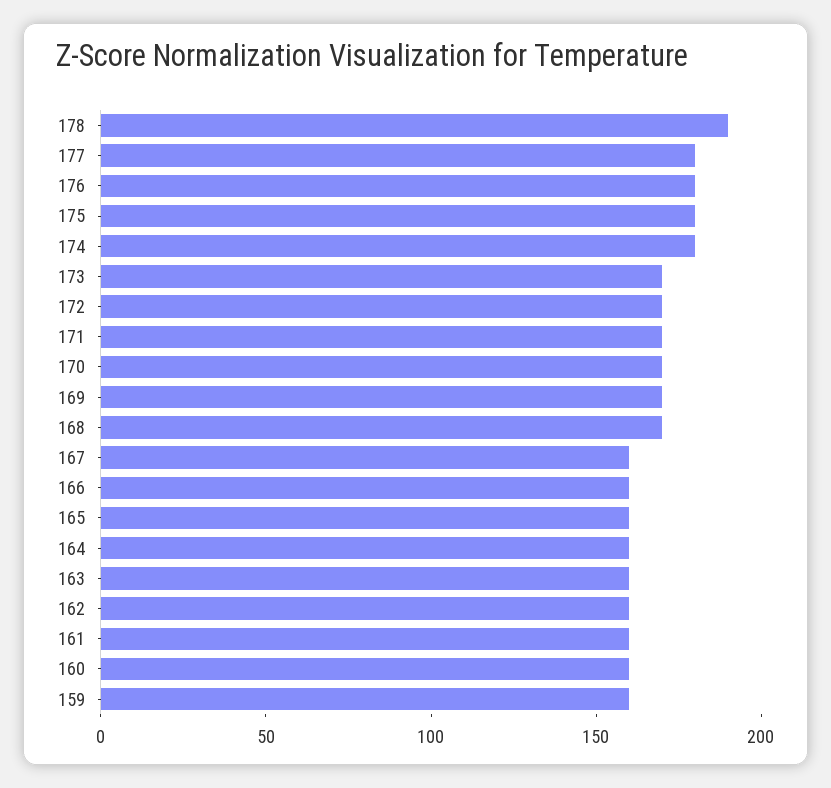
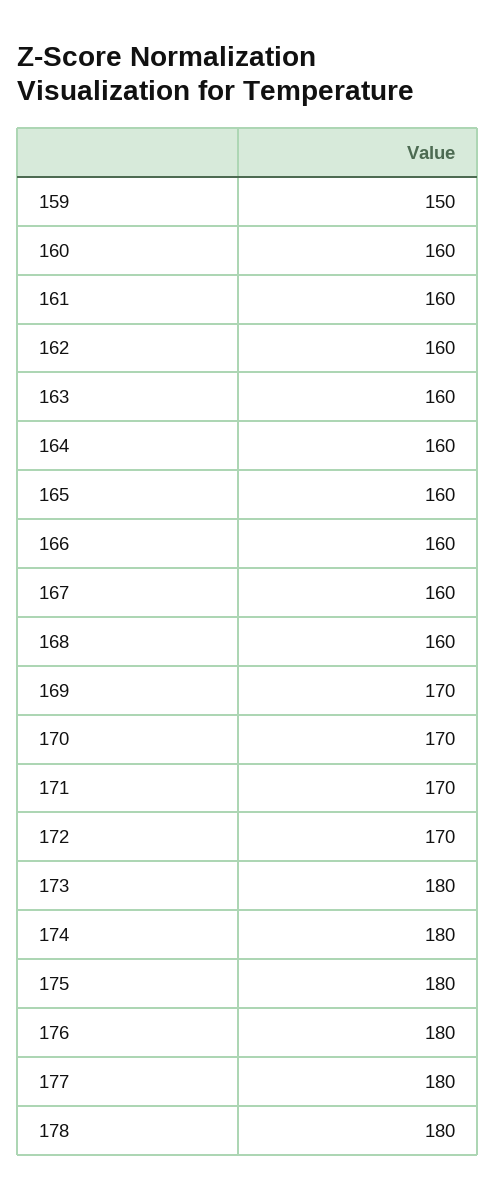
178: 190 -> 180
173: 170 -> 180
168: 170 -> 160
159: 160 -> 150

